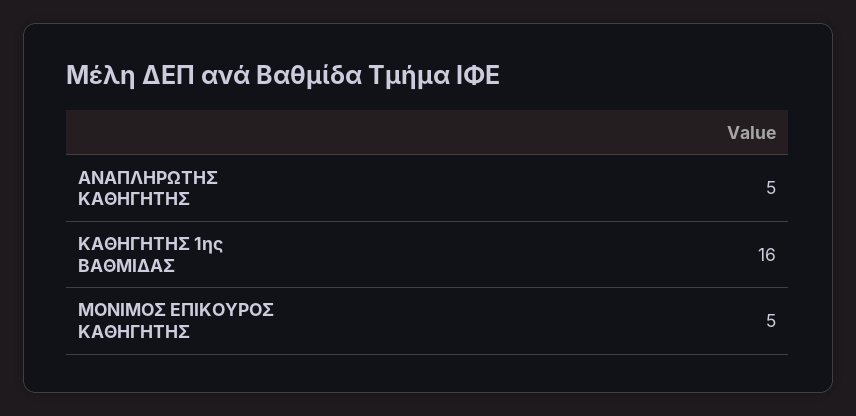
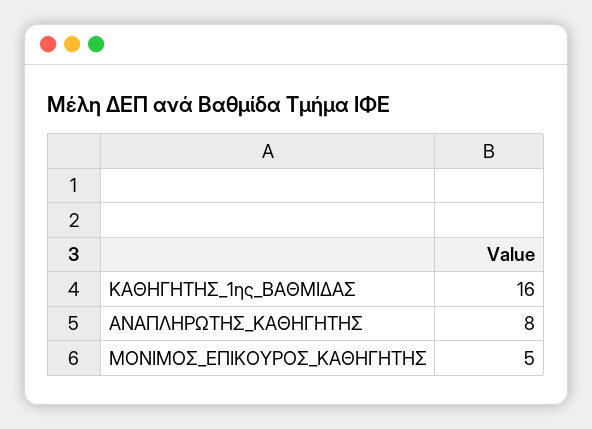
ΑΝΑΠΛΗΡΩΤΗΣ ΚΑΘΗΓΗΤΗΣ: 5 -> 8

